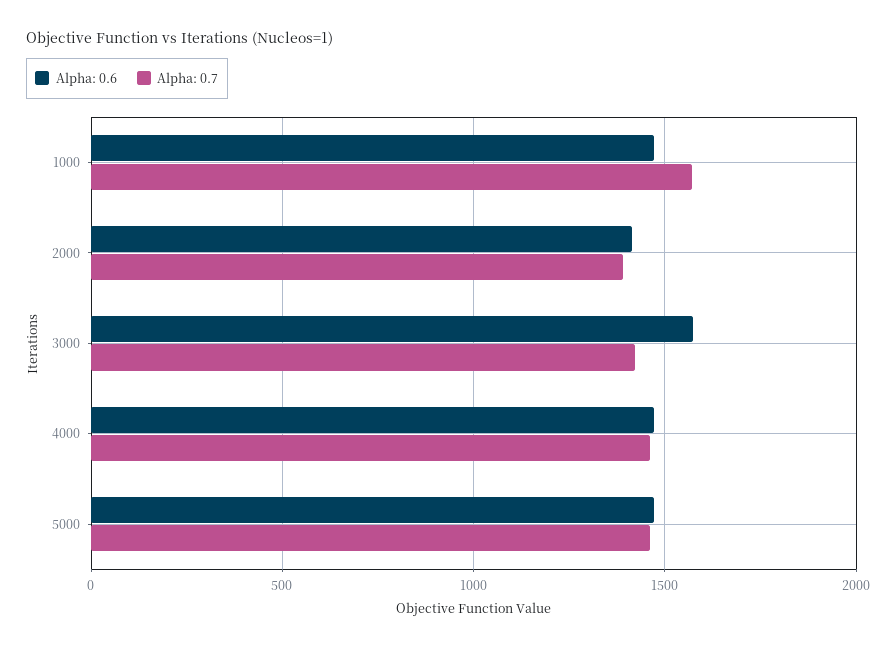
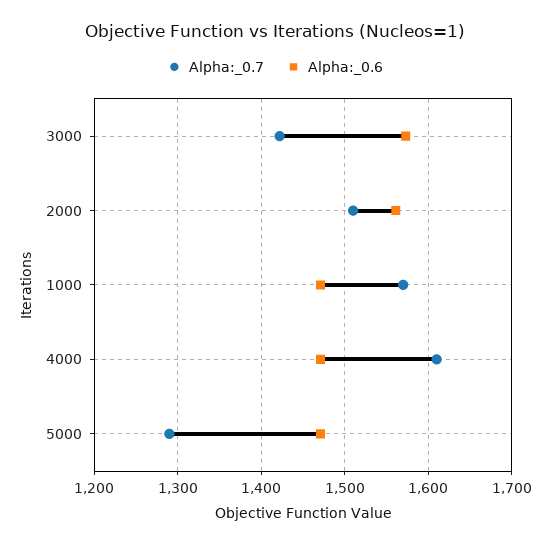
Alpha: 0.6, 2000: 1400 -> 1560
Alpha: 0.7, 2000: 1400 -> 1510
Alpha: 0.7, 4000: 1450 -> 1610
Alpha: 0.7, 5000: 1450 -> 1290

